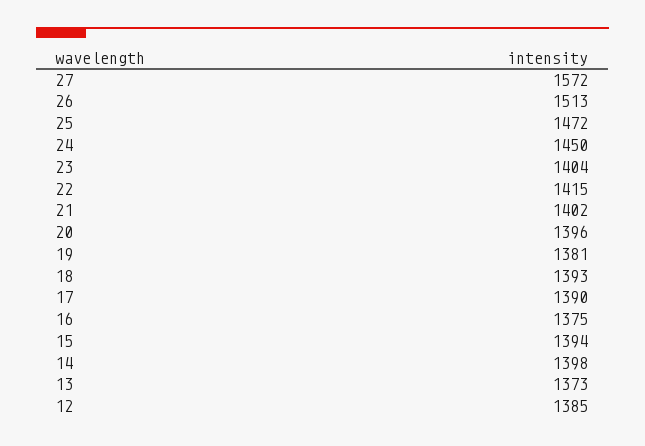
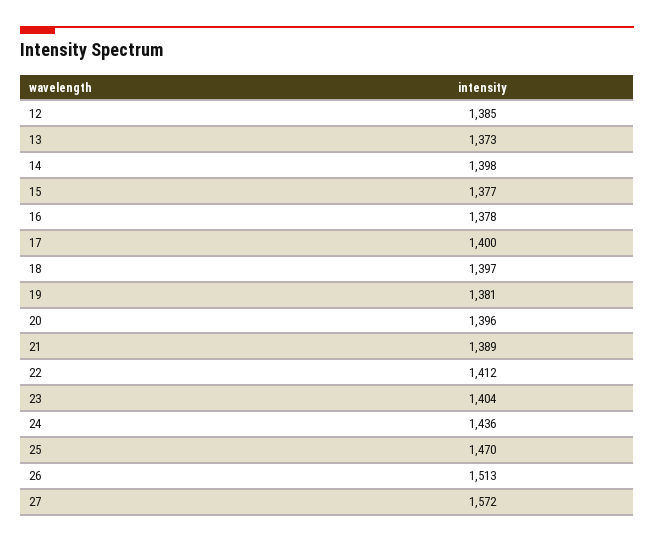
25: 1472 -> 1470
24: 1450 -> 1436
22: 1415 -> 1412
21: 1402 -> 1389
18: 1393 -> 1397
17: 1390 -> 1400
16: 1375 -> 1378
15: 1394 -> 1377

